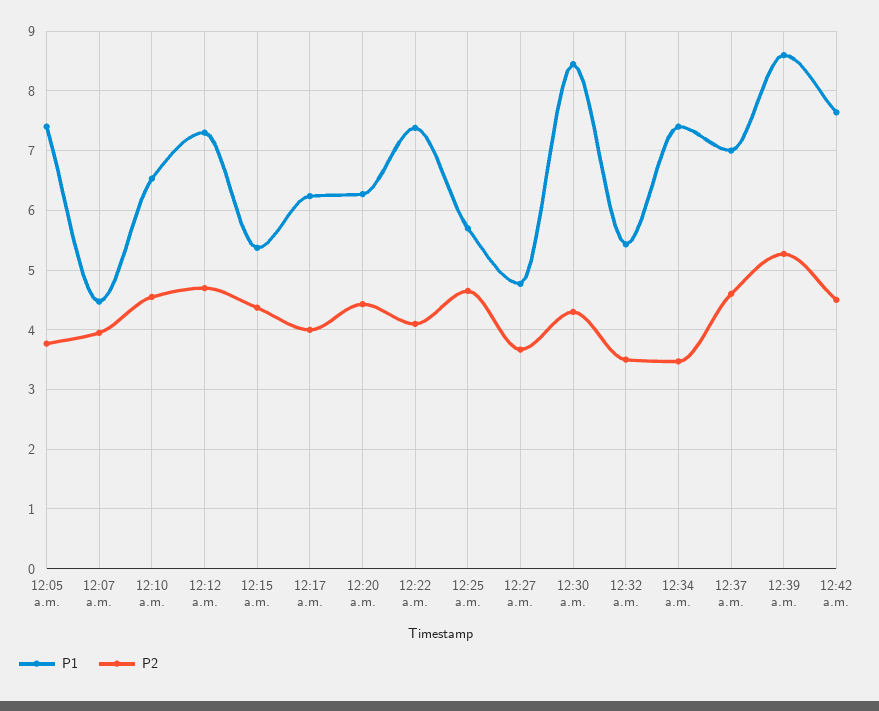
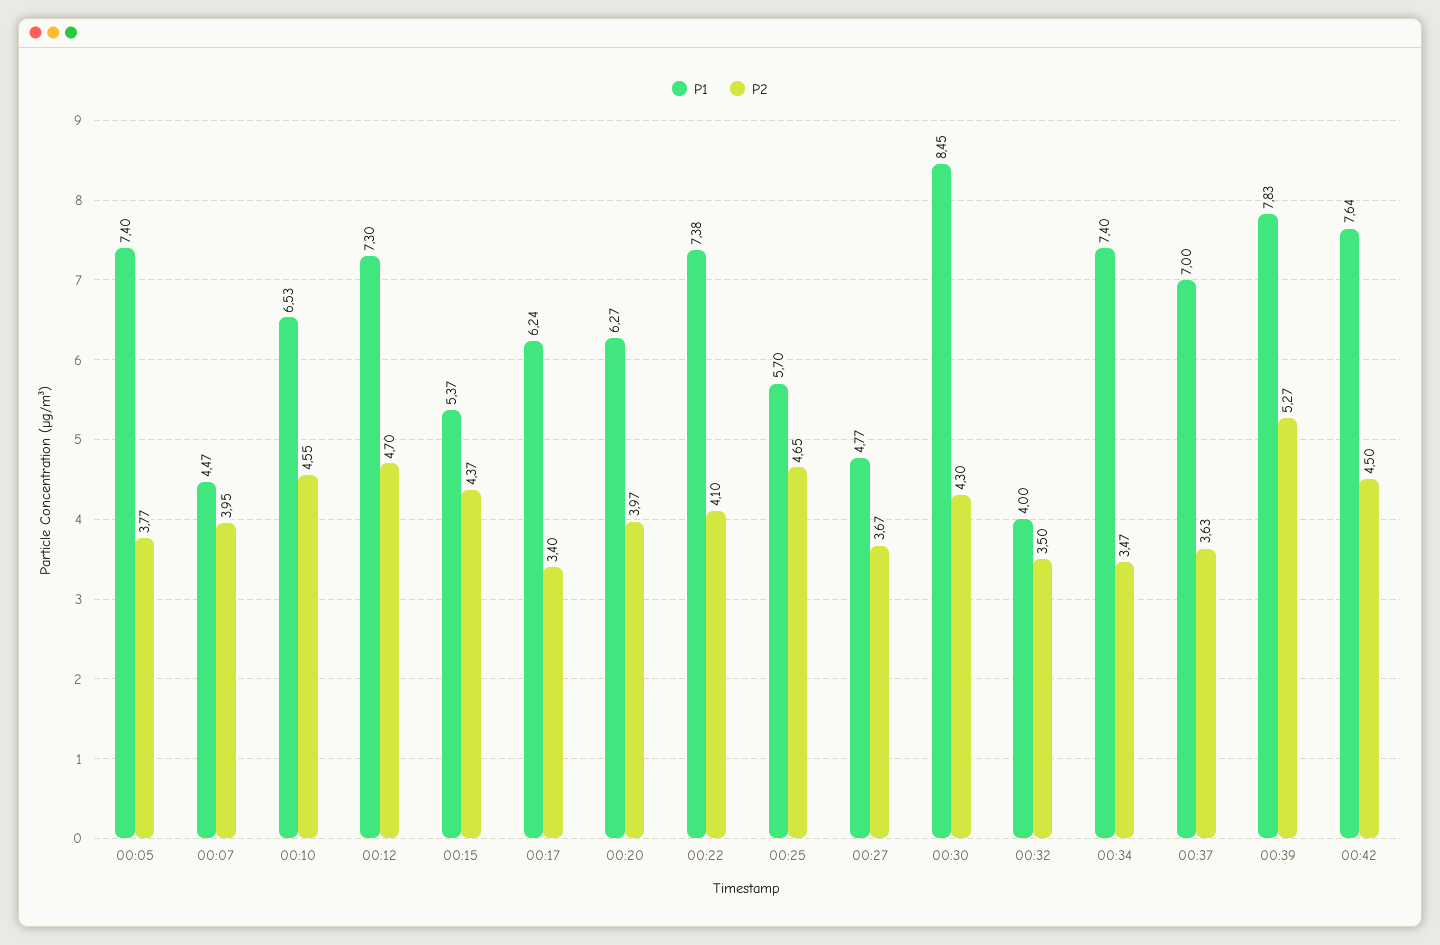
P2, 12:17 a.m.: 4 -> 3.4
P2, 12:20 a.m.: 4.4 -> 3.97
P1, 12:32 a.m.: 5.4 -> 4
P2, 12:37 a.m.: 4.6 -> 3.63
P1, 12:39 a.m.: 8.6 -> 7.83

